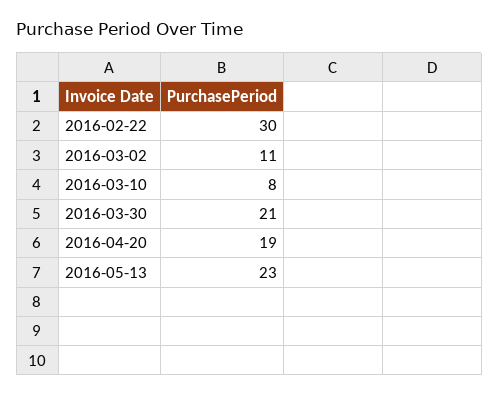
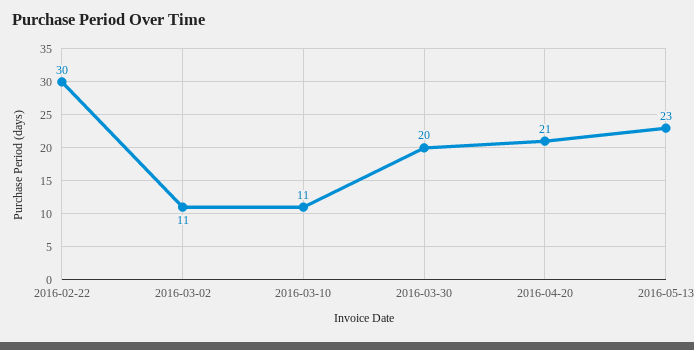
2016-03-10: 8 -> 11
2016-03-30: 21 -> 20
2016-04-20: 19 -> 21

